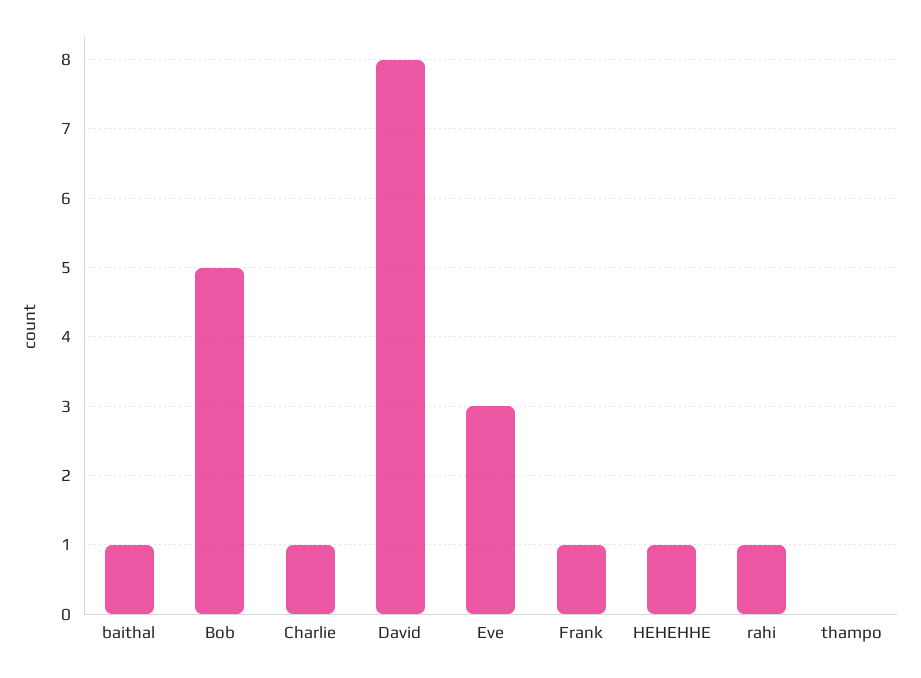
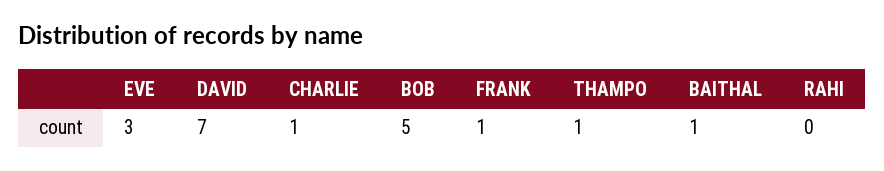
David: 8 -> 7
HEHEHHE: 1 -> none
rahi: 1 -> 0
thampo: 0 -> 1

